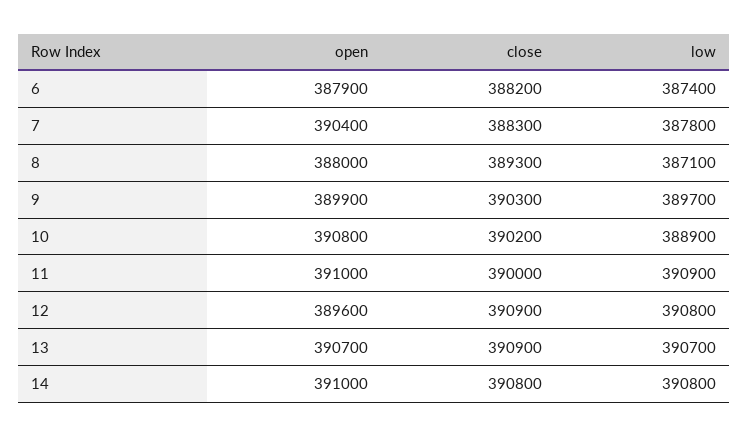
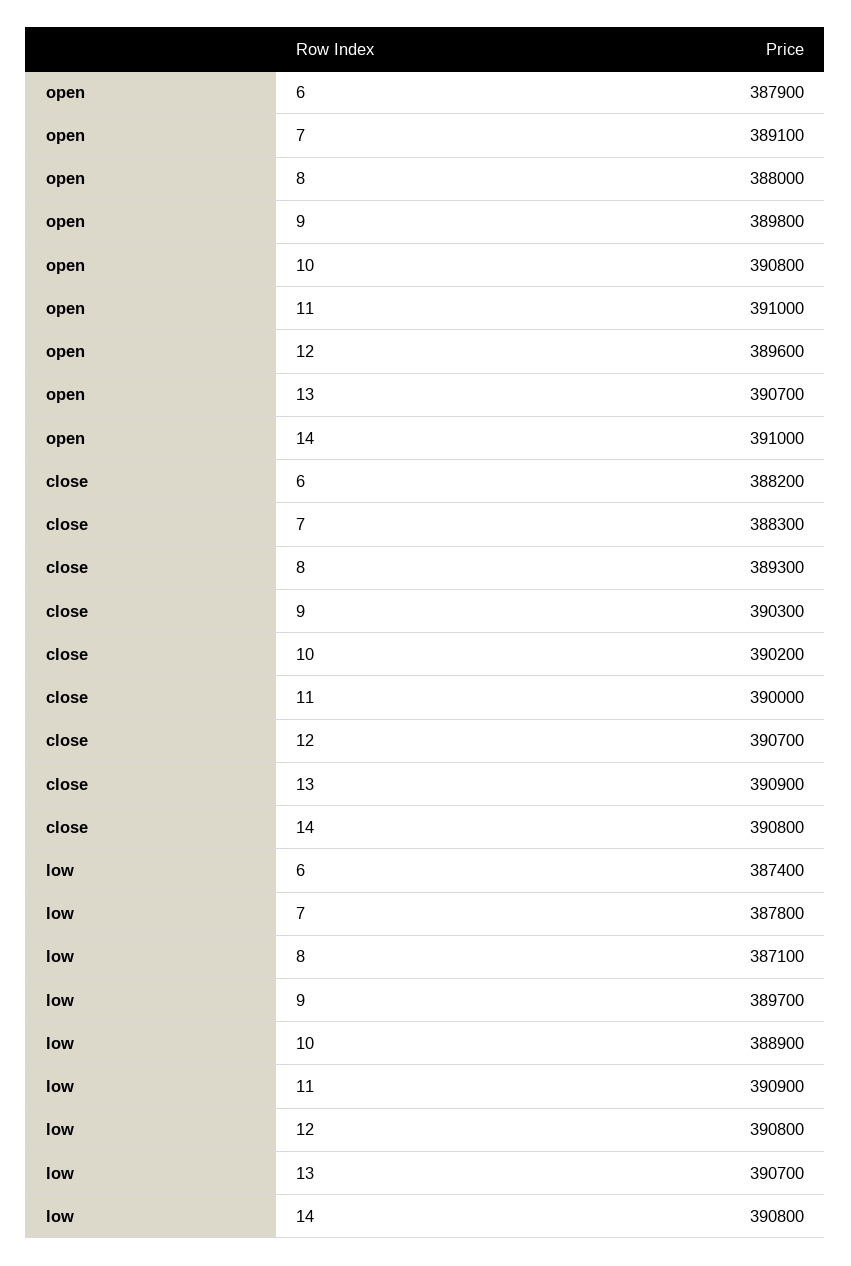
open, 7: 390400 -> 389100
open, 9: 389900 -> 389800
close, 12: 390900 -> 390700

